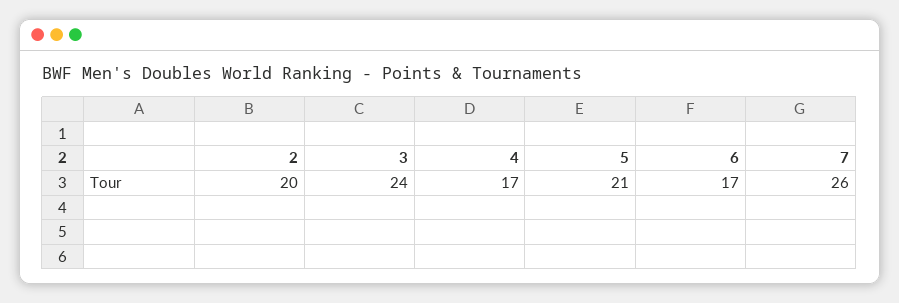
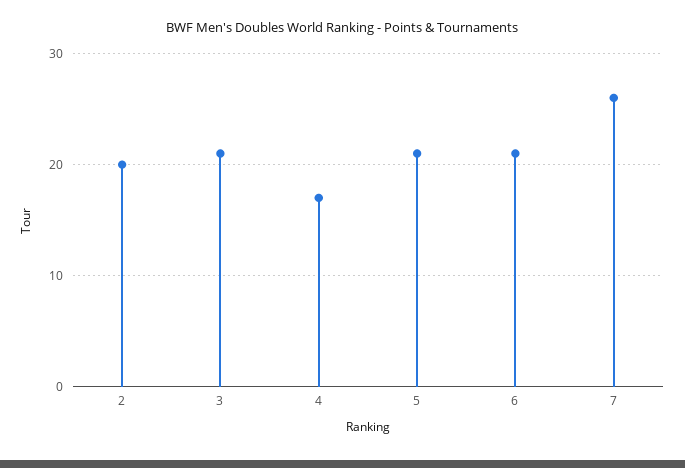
3: 24 -> 21
6: 17 -> 21

